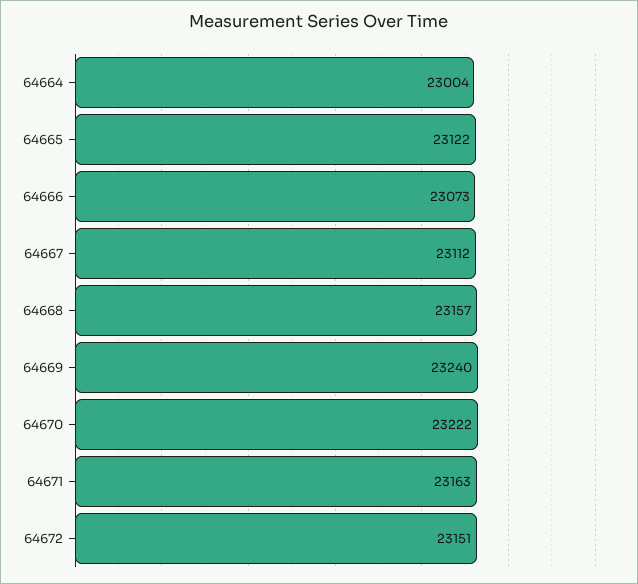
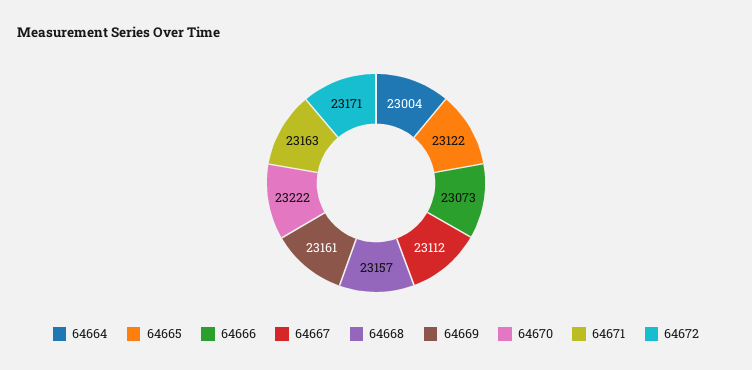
64669: 23240 -> 23161
64672: 23151 -> 23171

